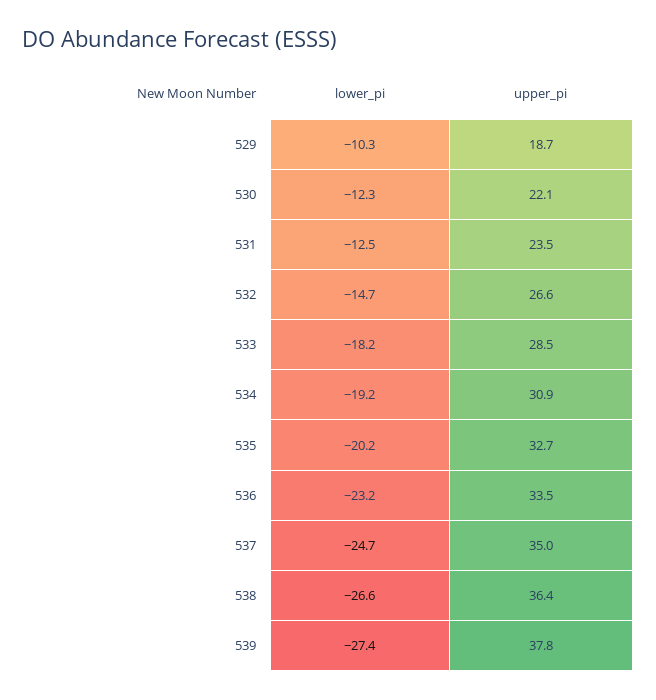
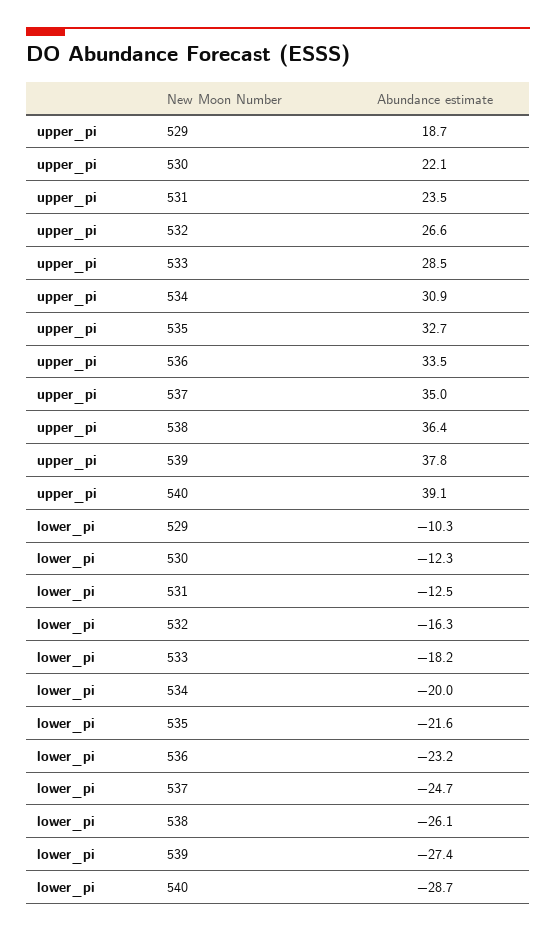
lower_pi, 532: -14.7 -> -16.3
lower_pi, 534: -19.2 -> -20
lower_pi, 535: -20.2 -> -21.6
lower_pi, 538: -26.6 -> -26.1
upper_pi, 540: none -> 39.1
lower_pi, 540: none -> -28.7

